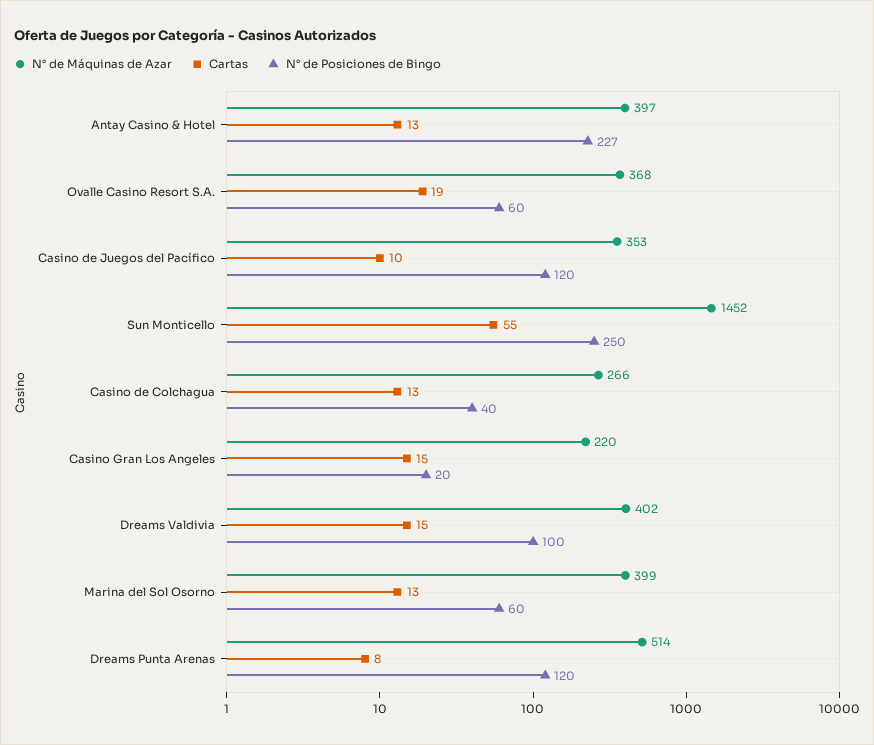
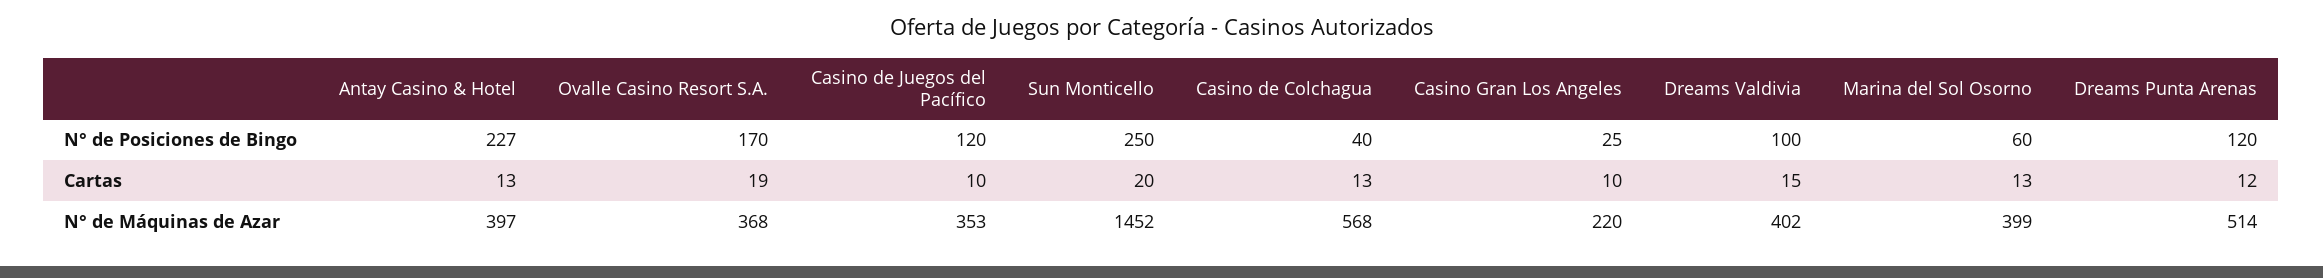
N° de Posiciones de Bingo, Ovalle Casino Resort S.A.: 60 -> 170
Cartas, Sun Monticello: 55 -> 20
N° de Máquinas de Azar, Casino de Colchagua: 266 -> 568
Cartas, Casino Gran Los Angeles: 15 -> 10
N° de Posiciones de Bingo, Casino Gran Los Angeles: 20 -> 25
Cartas, Dreams Punta Arenas: 8 -> 12

